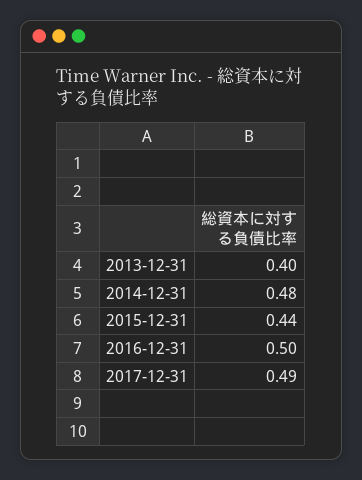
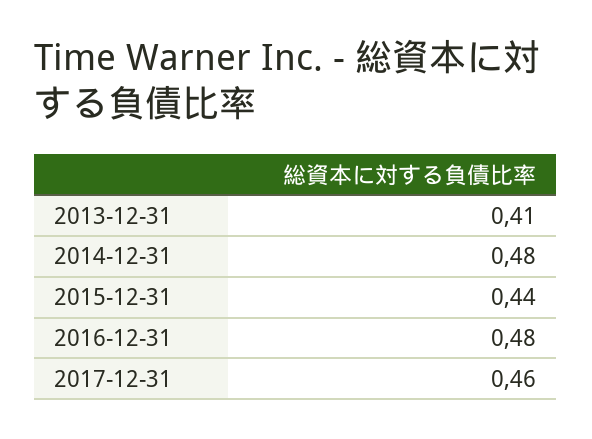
2013-12-31: 0.4 -> 0.41
2016-12-31: 0.5 -> 0.48
2017-12-31: 0.49 -> 0.46

